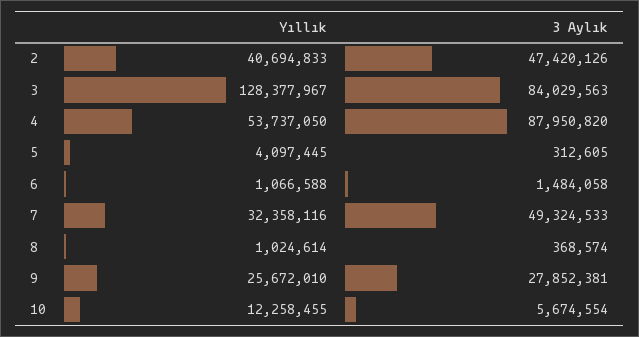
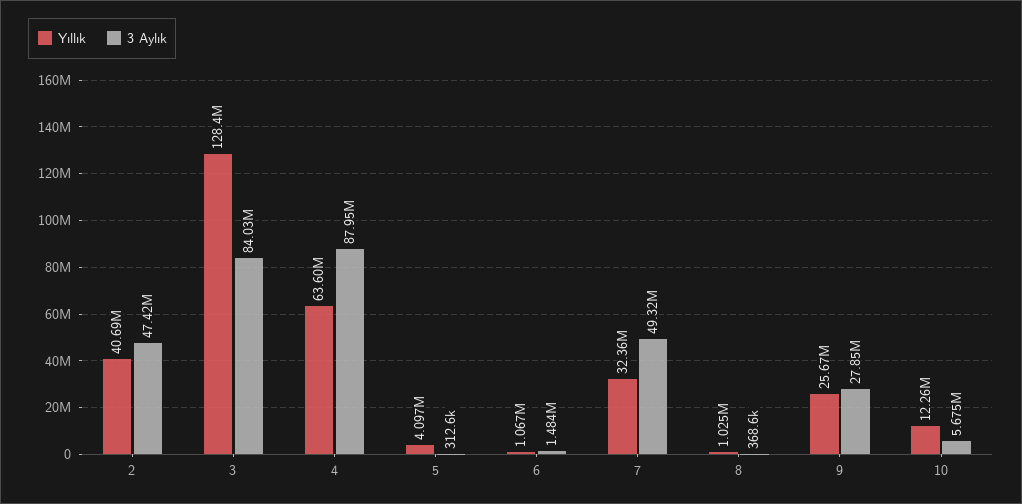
Yıllık, 4: 53737050 -> 63600000

